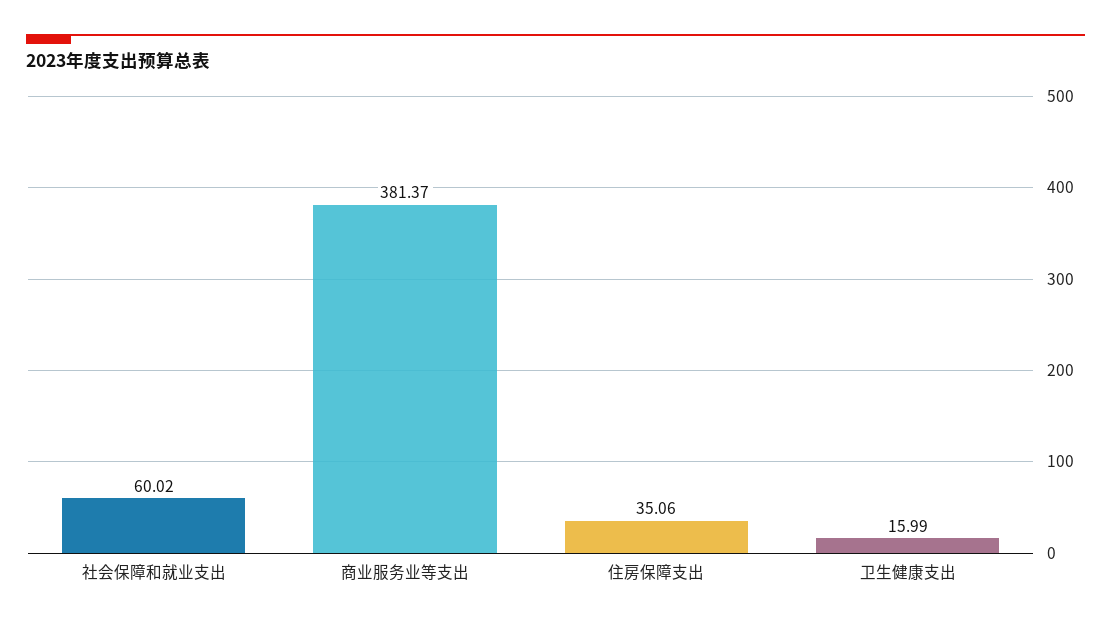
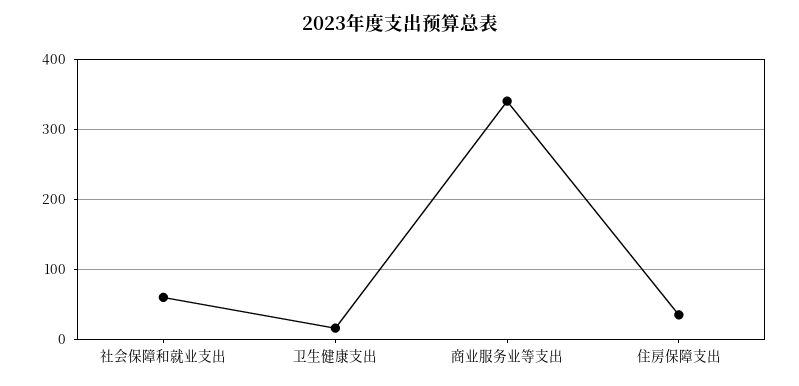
商业服务业等支出: 381.37 -> 340

